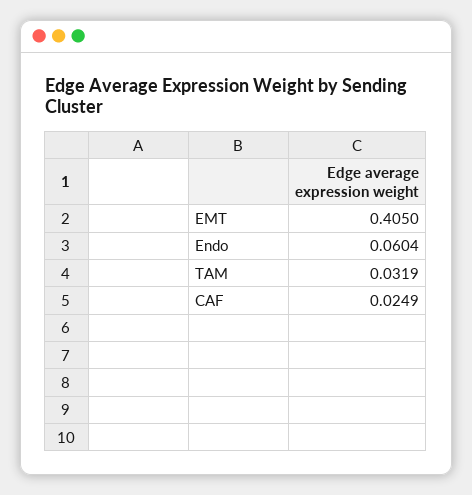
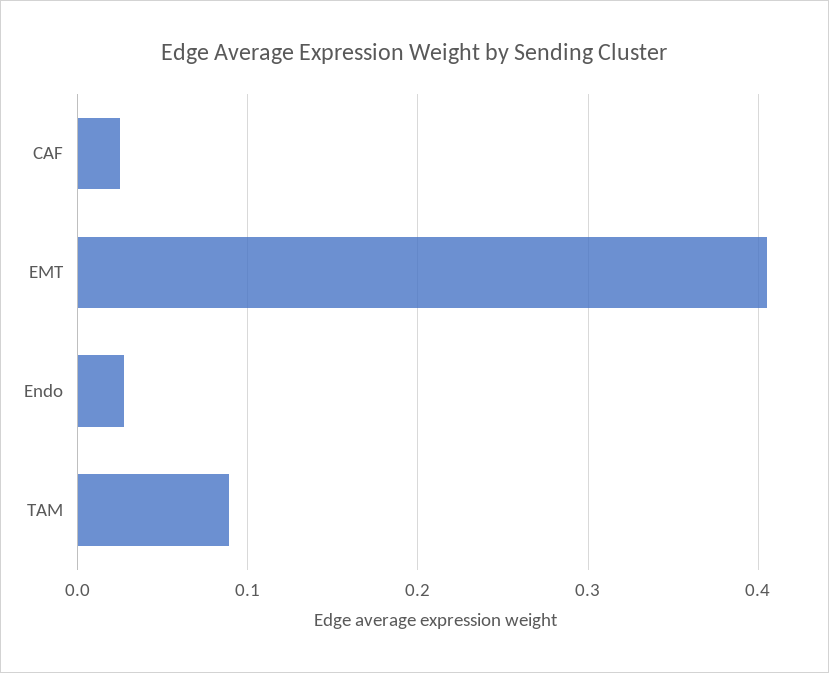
Endo: 0.0604 -> 0.03
TAM: 0.0319 -> 0.09

